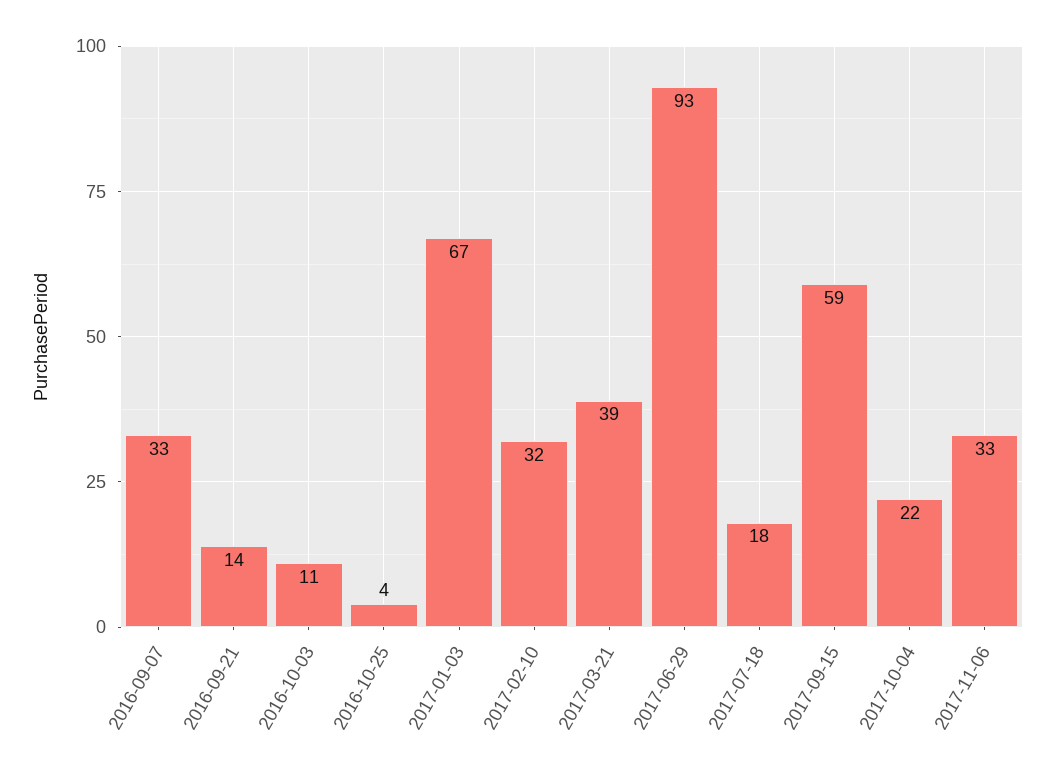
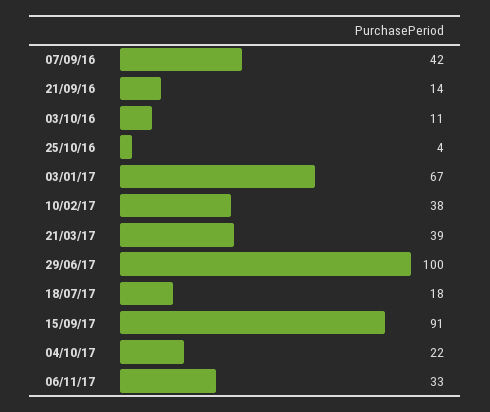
2016-09-07: 33 -> 42
2017-02-10: 32 -> 38
2017-06-29: 93 -> 100
2017-09-15: 59 -> 91

